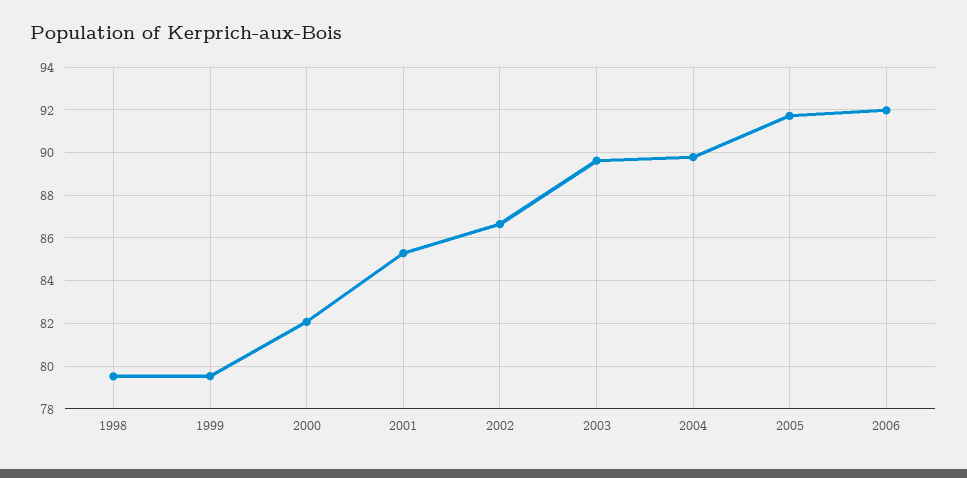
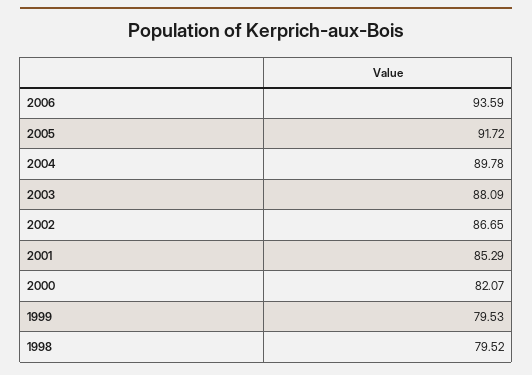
2003: 89.5 -> 88.09
2006: 92 -> 93.59

